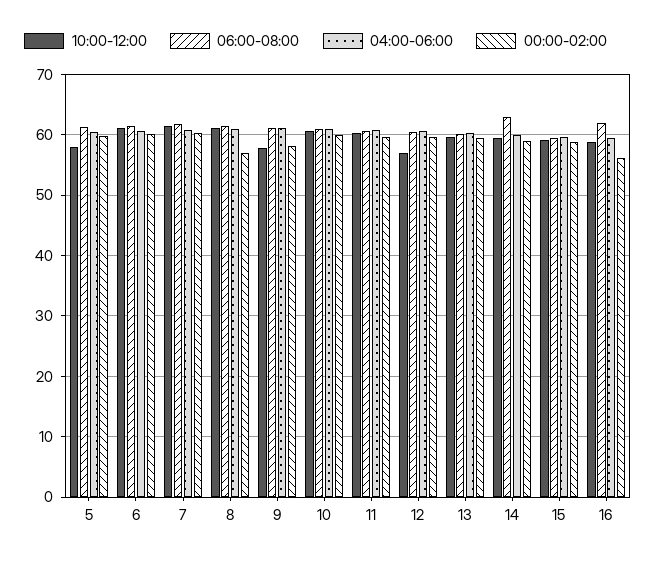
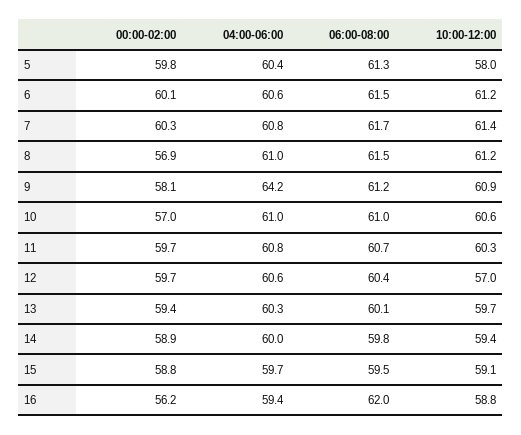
10:00-12:00, 9: 58 -> 60.9
04:00-06:00, 9: 61 -> 64.2
00:00-02:00, 10: 60 -> 57
06:00-08:00, 14: 63 -> 59.8

